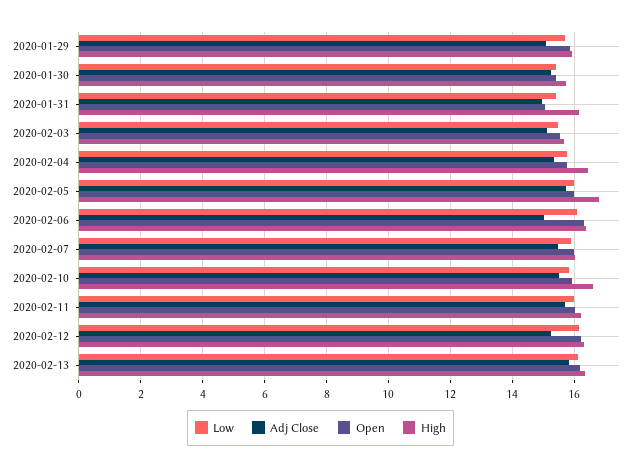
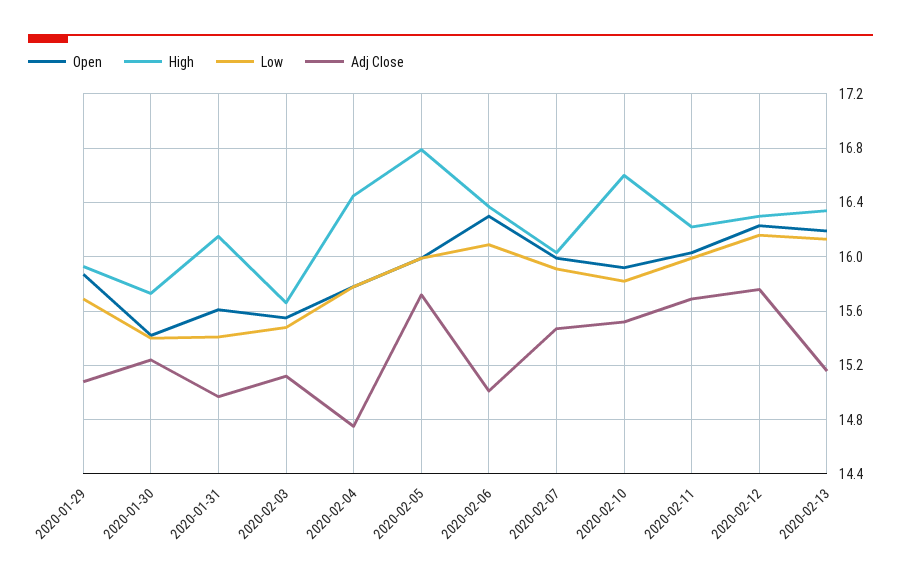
Open, 2020-01-31: 15 -> 15.6
Adj Close, 2020-02-04: 15.4 -> 14.75
Adj Close, 2020-02-12: 15.2 -> 15.75
Adj Close, 2020-02-13: 15.8 -> 15.15

